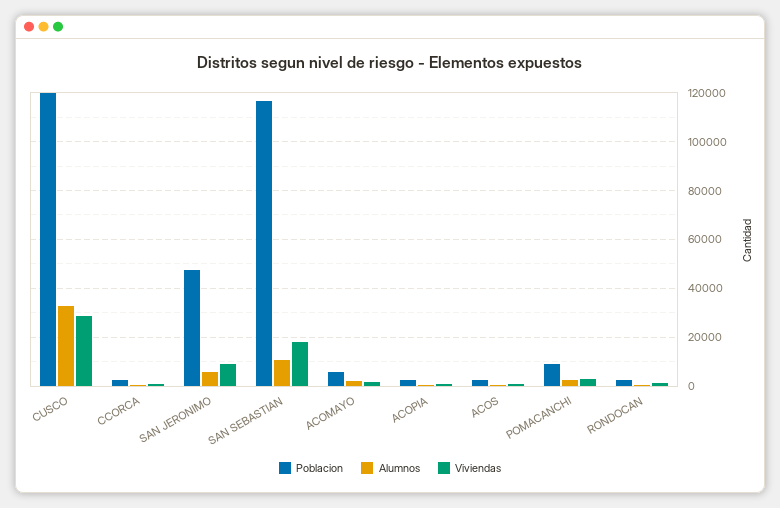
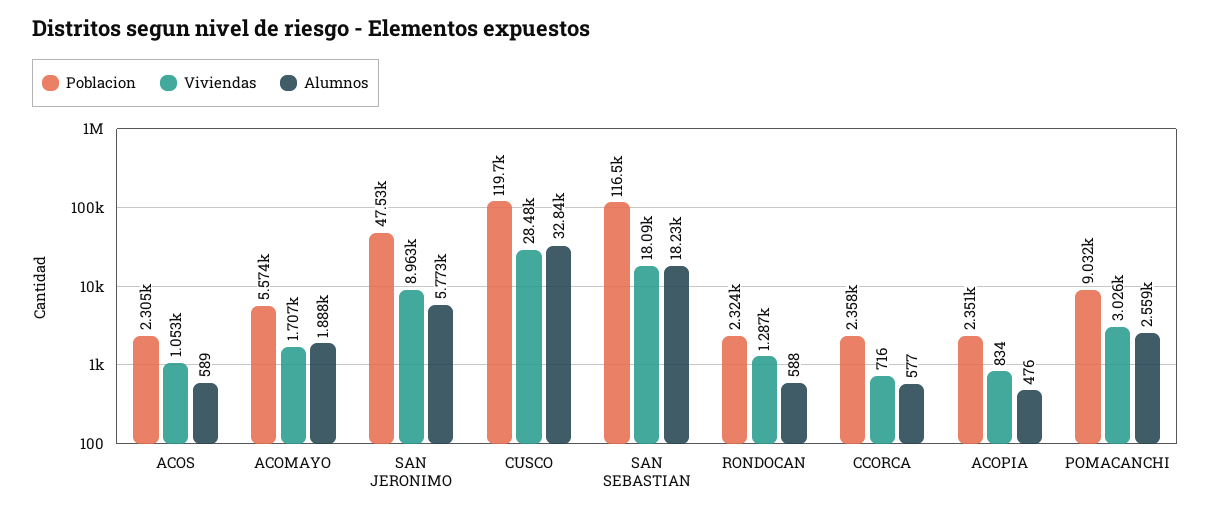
Alumnos, SAN SEBASTIAN: 10000 -> 18230

